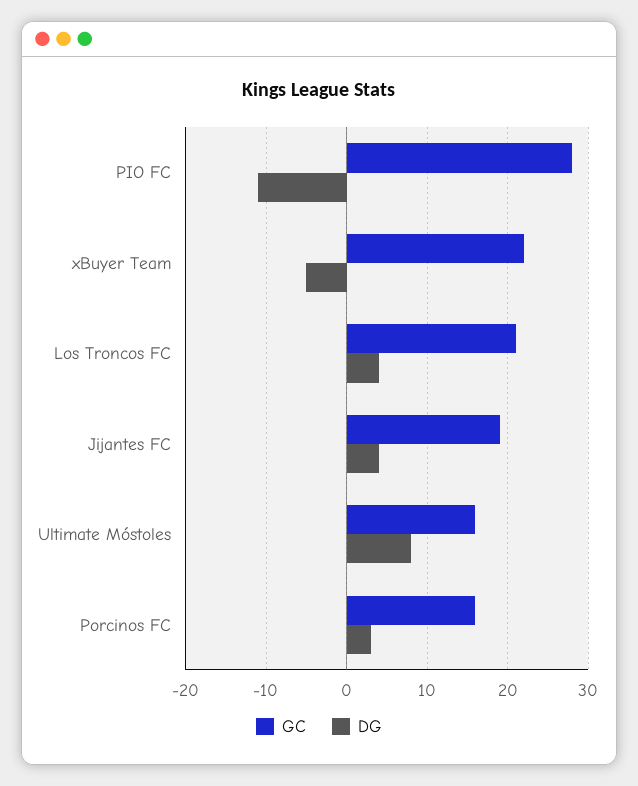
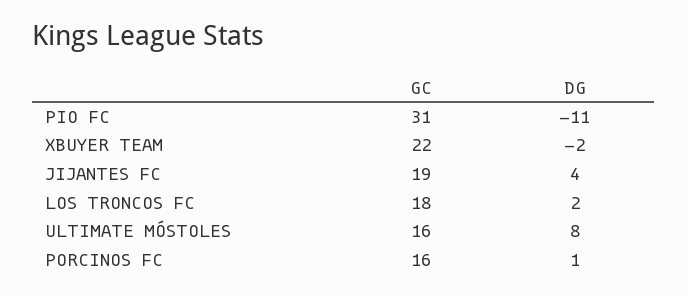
GC, PIO FC: 28 -> 31
DG, xBuyer Team: -5 -> -2
GC, Los Troncos FC: 21 -> 18
DG, Los Troncos FC: 4 -> 2
DG, Porcinos FC: 3 -> 1

